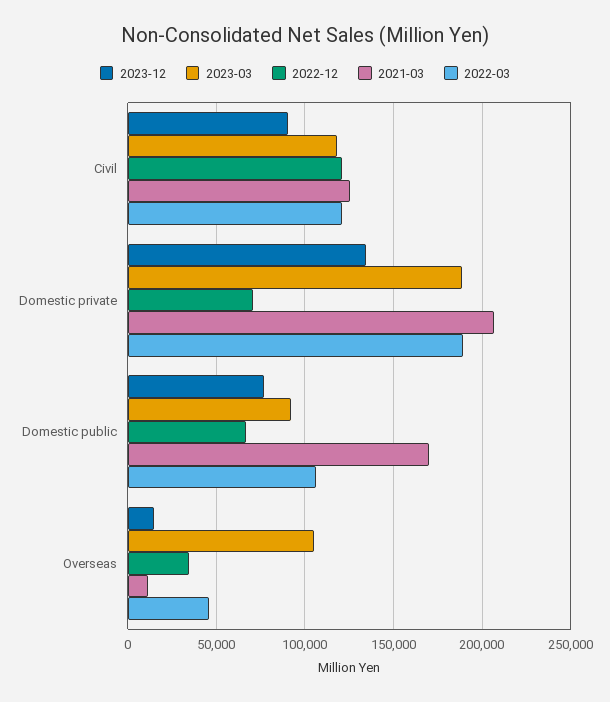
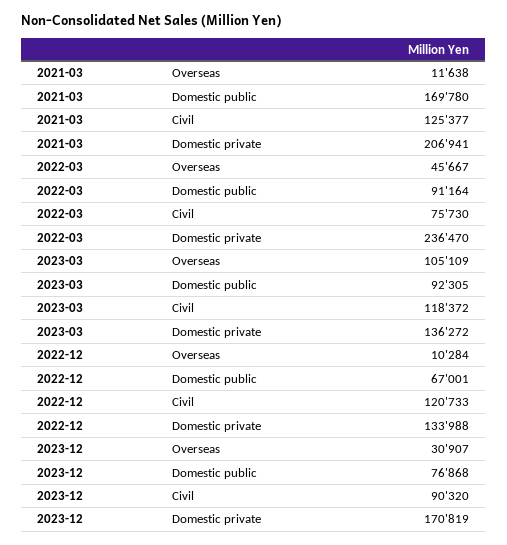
2022-03, Civil: 120000 -> 75730
2023-12, Domestic private: 135000 -> 170819
2023-03, Domestic private: 190000 -> 136272
2022-12, Domestic private: 70000 -> 133988
2022-03, Domestic private: 190000 -> 236470
2022-03, Domestic public: 105000 -> 91164
2023-12, Overseas: 15000 -> 30907
2022-12, Overseas: 35000 -> 10284

